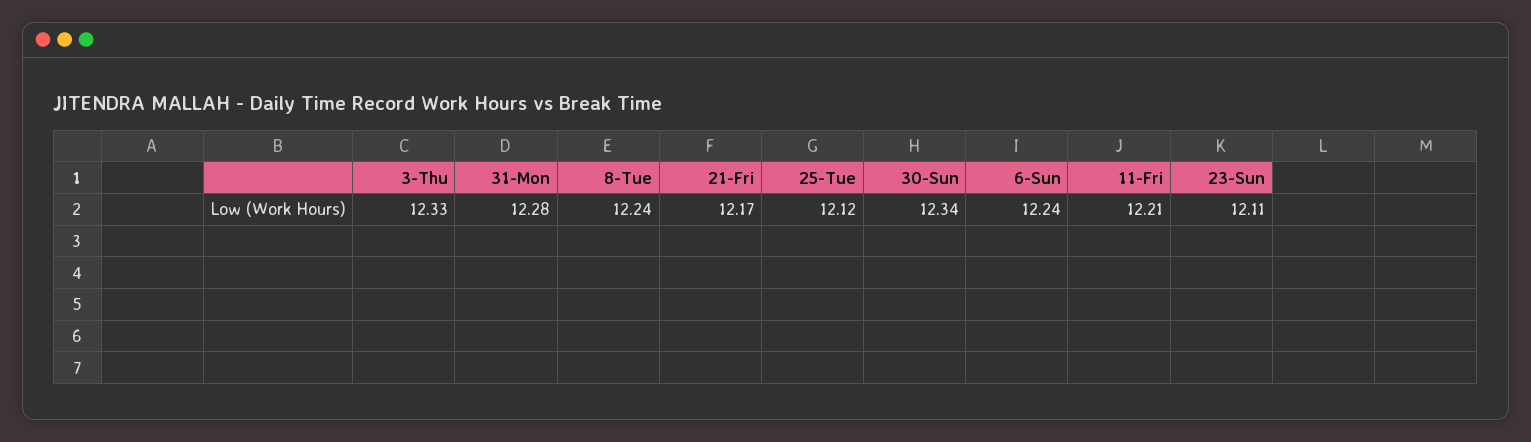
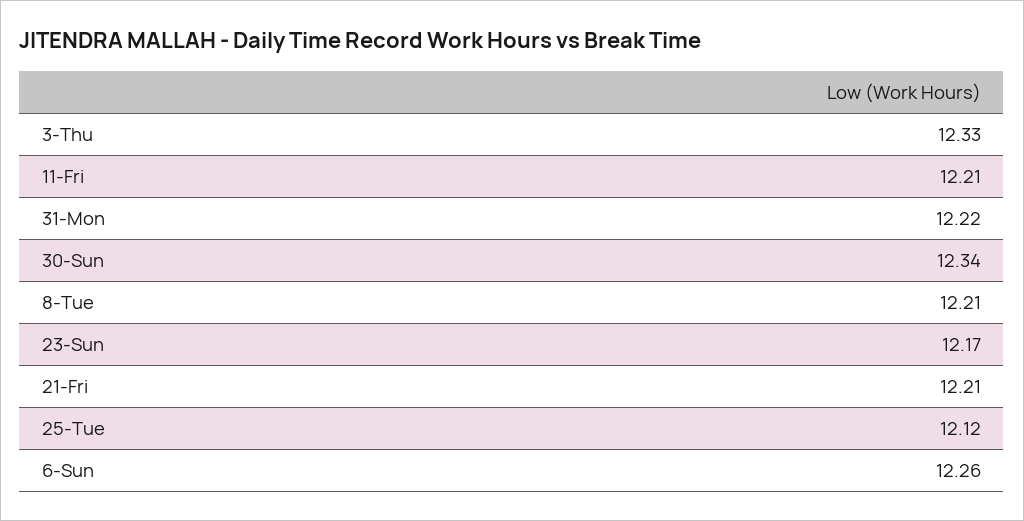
31-Mon: 12.28 -> 12.22
8-Tue: 12.24 -> 12.21
21-Fri: 12.17 -> 12.21
6-Sun: 12.24 -> 12.26
23-Sun: 12.11 -> 12.17

